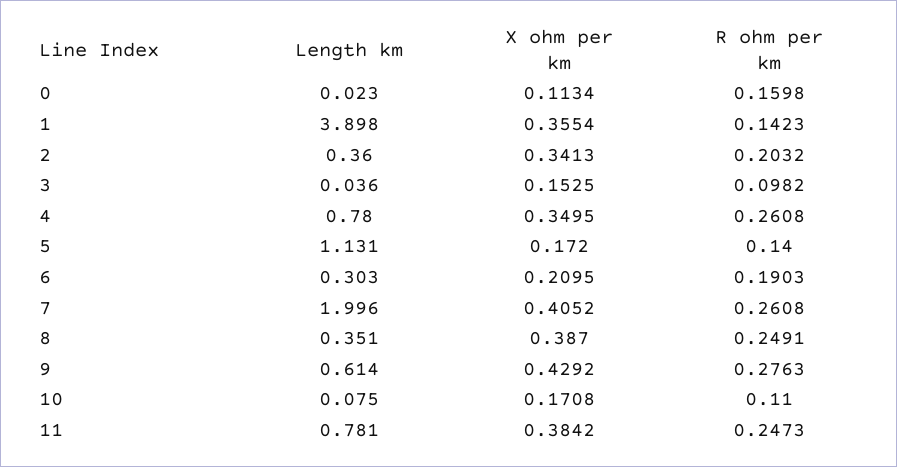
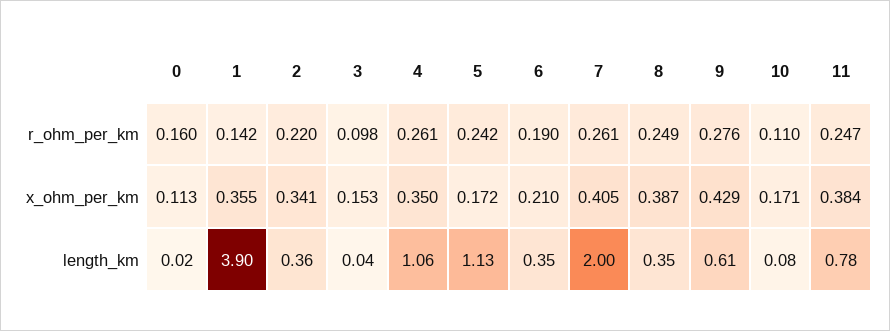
R ohm per km, 2: 0.2032 -> 0.22
Length km, 4: 0.78 -> 1.06
R ohm per km, 5: 0.14 -> 0.242
Length km, 6: 0.303 -> 0.35

